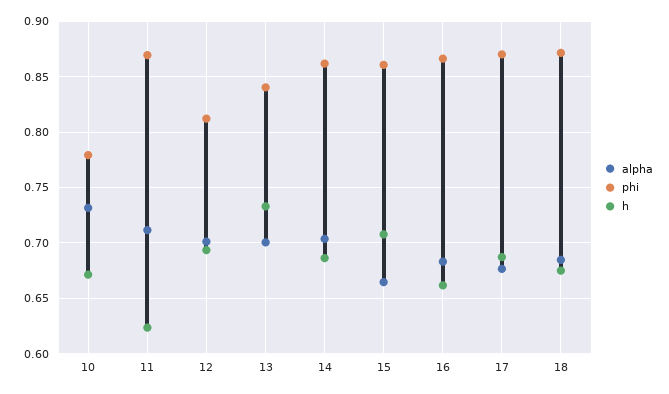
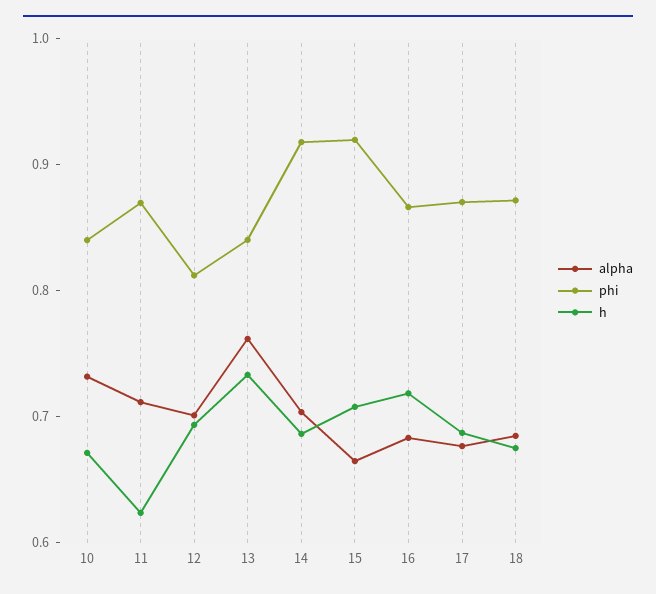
phi, 10: 0.78 -> 0.84
alpha, 13: 0.7 -> 0.76
phi, 14: 0.86 -> 0.92
phi, 15: 0.86 -> 0.92
h, 16: 0.66 -> 0.72

